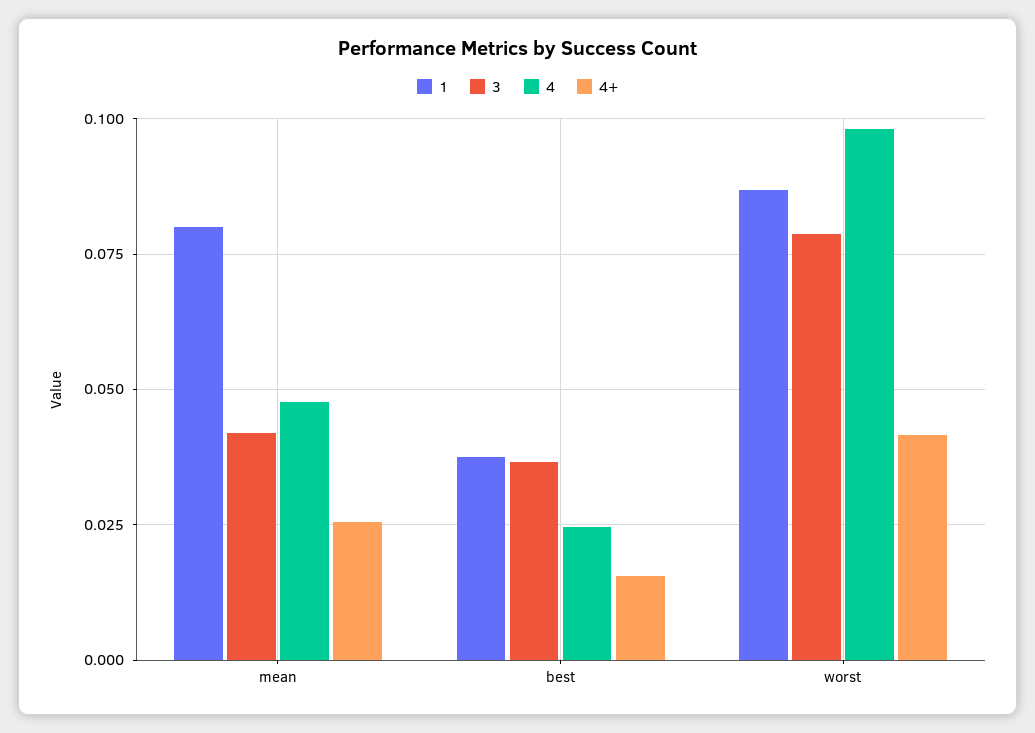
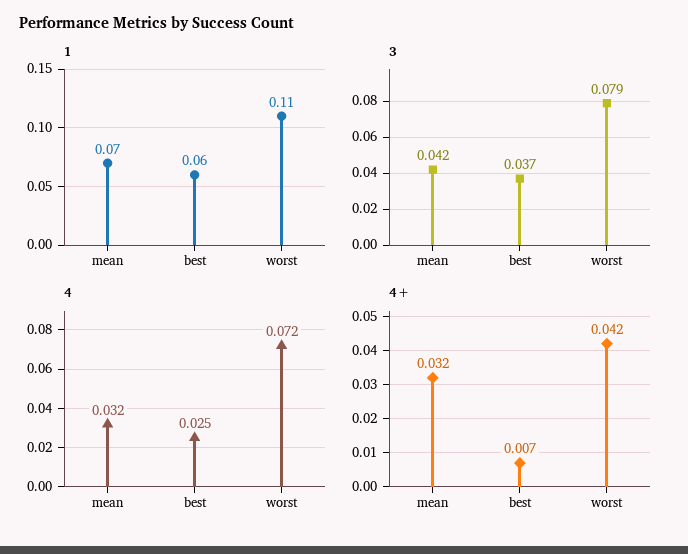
1, mean: 0.08 -> 0.07
4, mean: 0.0475 -> 0.032
4+, mean: 0.025 -> 0.032
1, best: 0.0375 -> 0.06
4+, best: 0.015 -> 0.007
1, worst: 0.0875 -> 0.11
4, worst: 0.0975 -> 0.072

